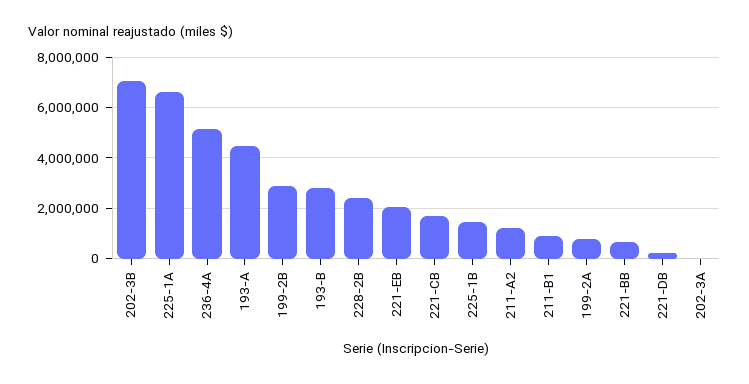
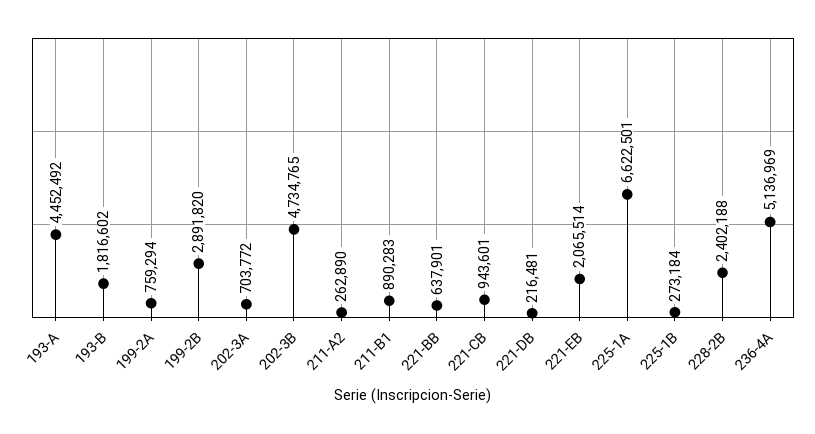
202-3B: 7000000 -> 4734765
193-B: 2750000 -> 1816602
221-CB: 1750000 -> 943601
225-1B: 1500000 -> 273184
211-A2: 1250000 -> 262890
202-3A: 0 -> 703772

